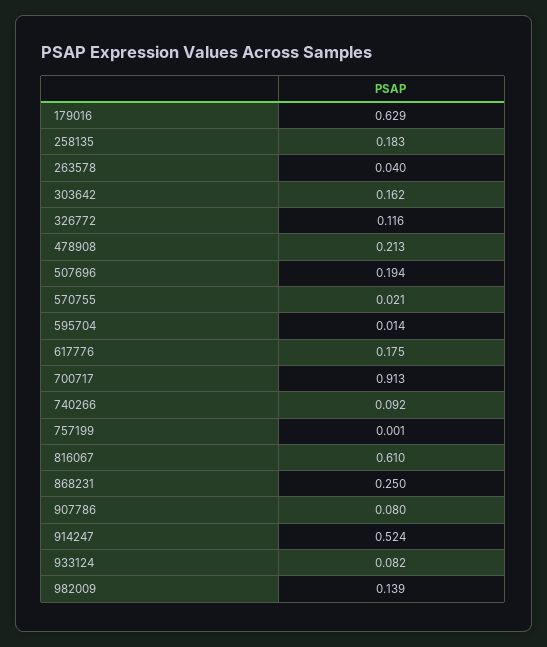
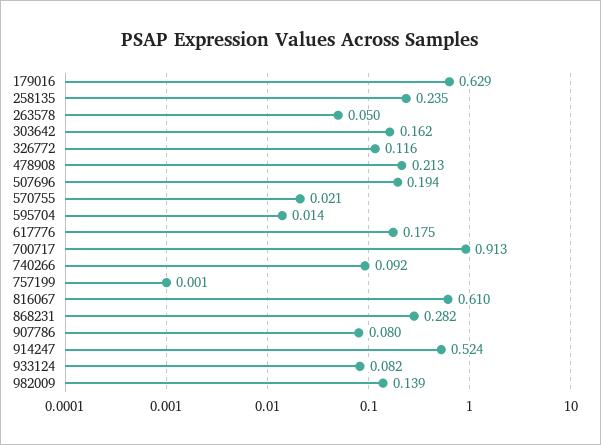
258135: 0.183 -> 0.235
263578: 0.04 -> 0.05
868231: 0.25 -> 0.282

